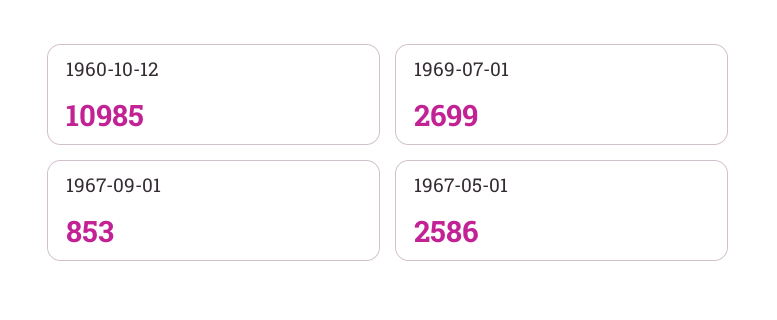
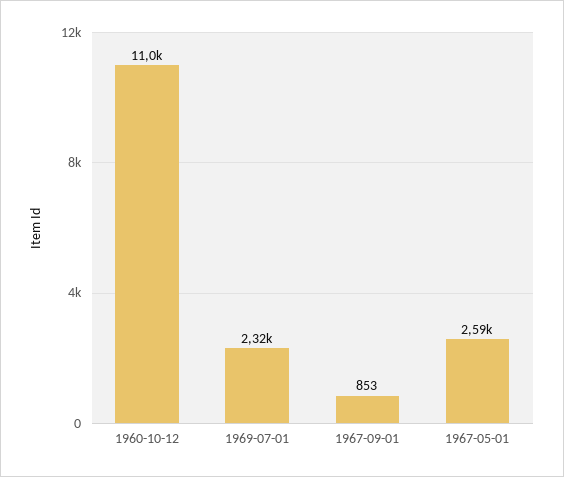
1969-07-01: 2699 -> 2320

